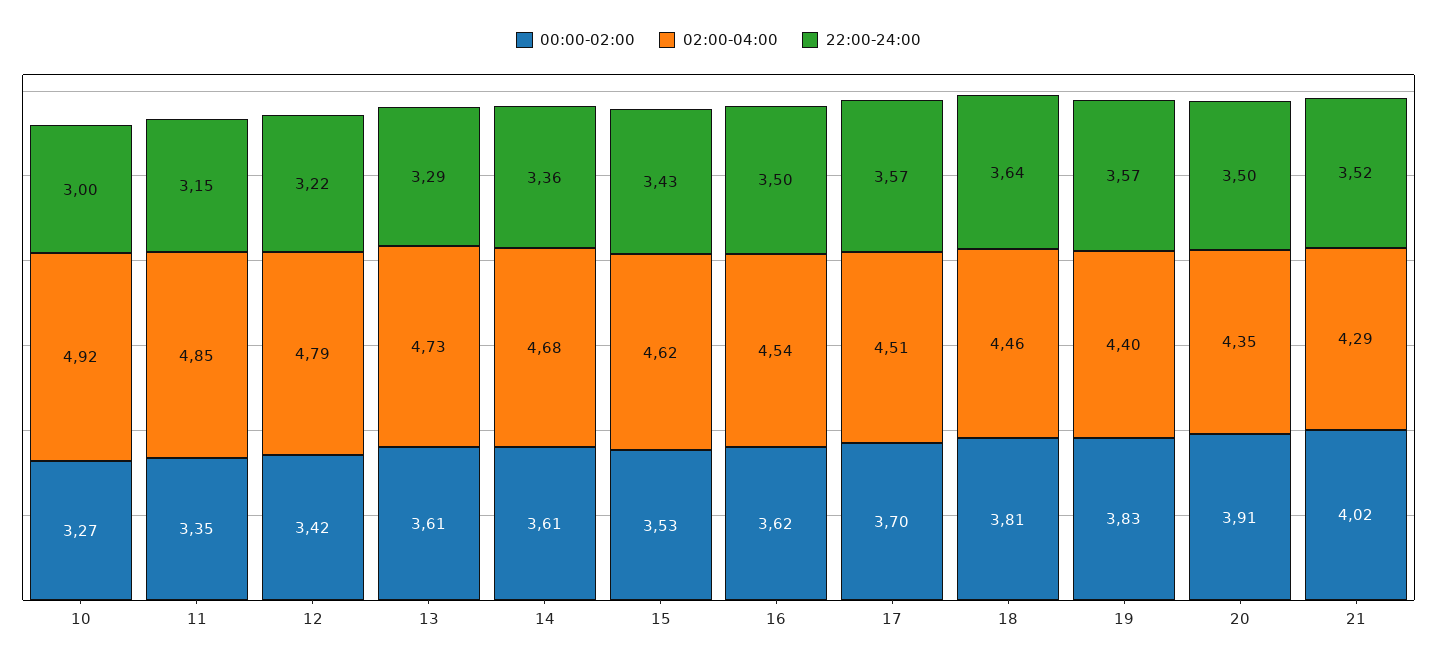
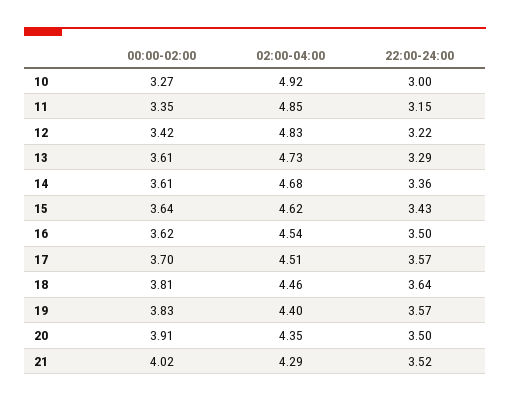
02:00-04:00, 12: 4.79 -> 4.83
00:00-02:00, 15: 3.53 -> 3.64

